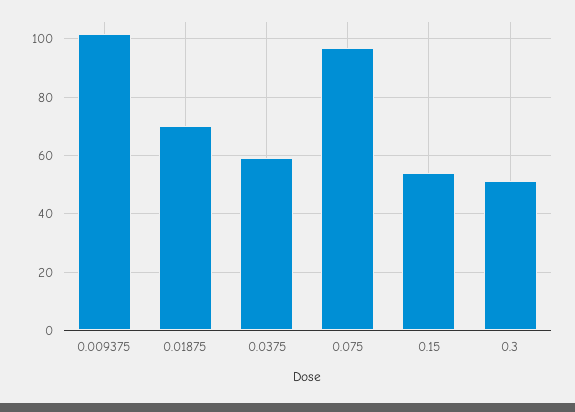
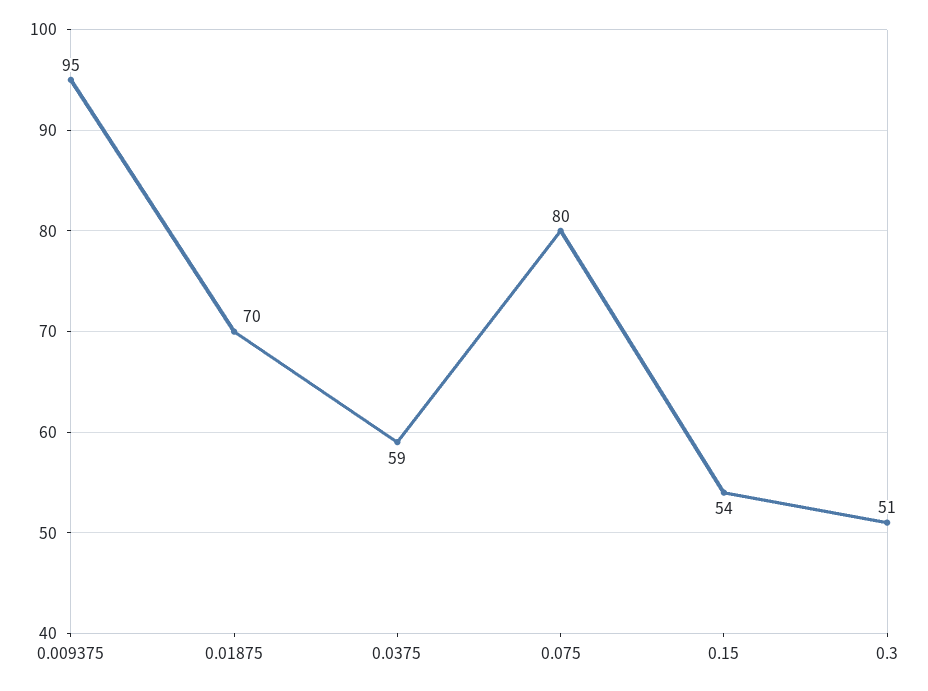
0.009375: 102.5 -> 95
0.075: 97.5 -> 80

